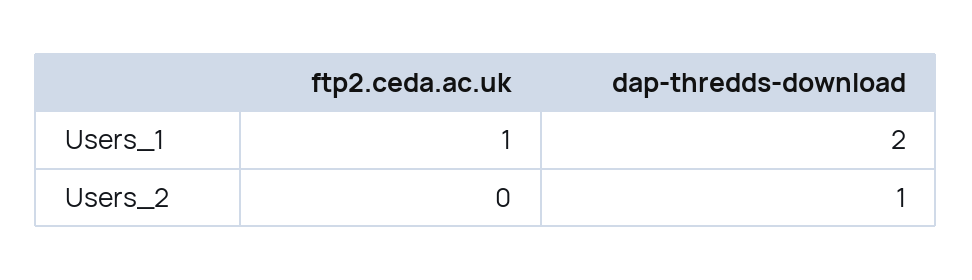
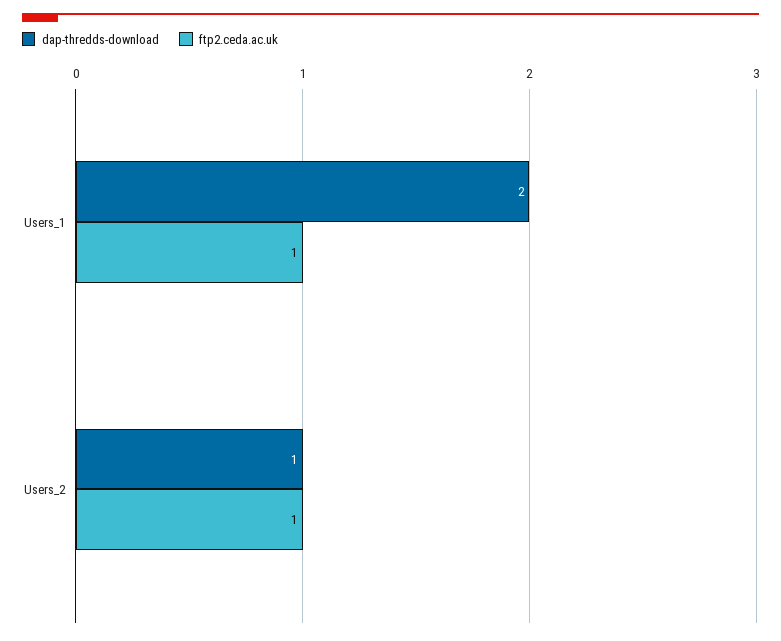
ftp2.ceda.ac.uk, Users_2: 0 -> 1

